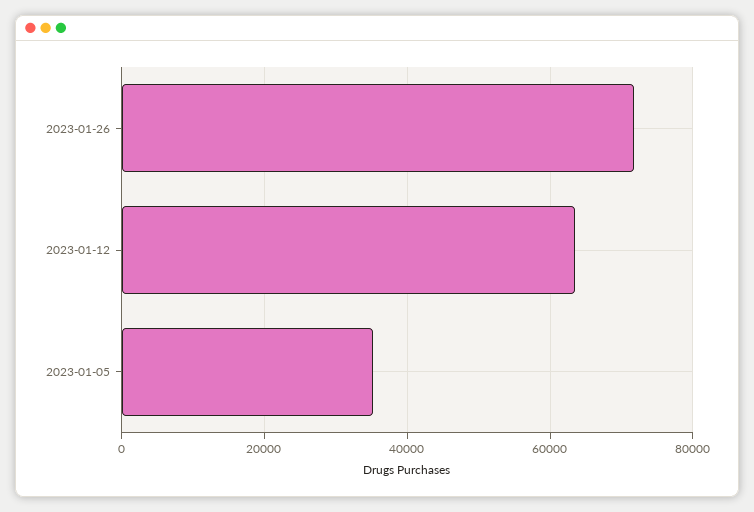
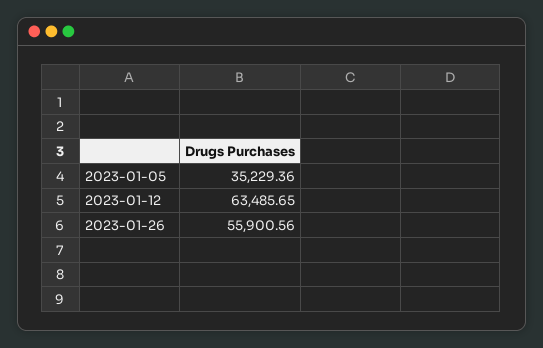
2023-01-26: 72000 -> 55900.56

